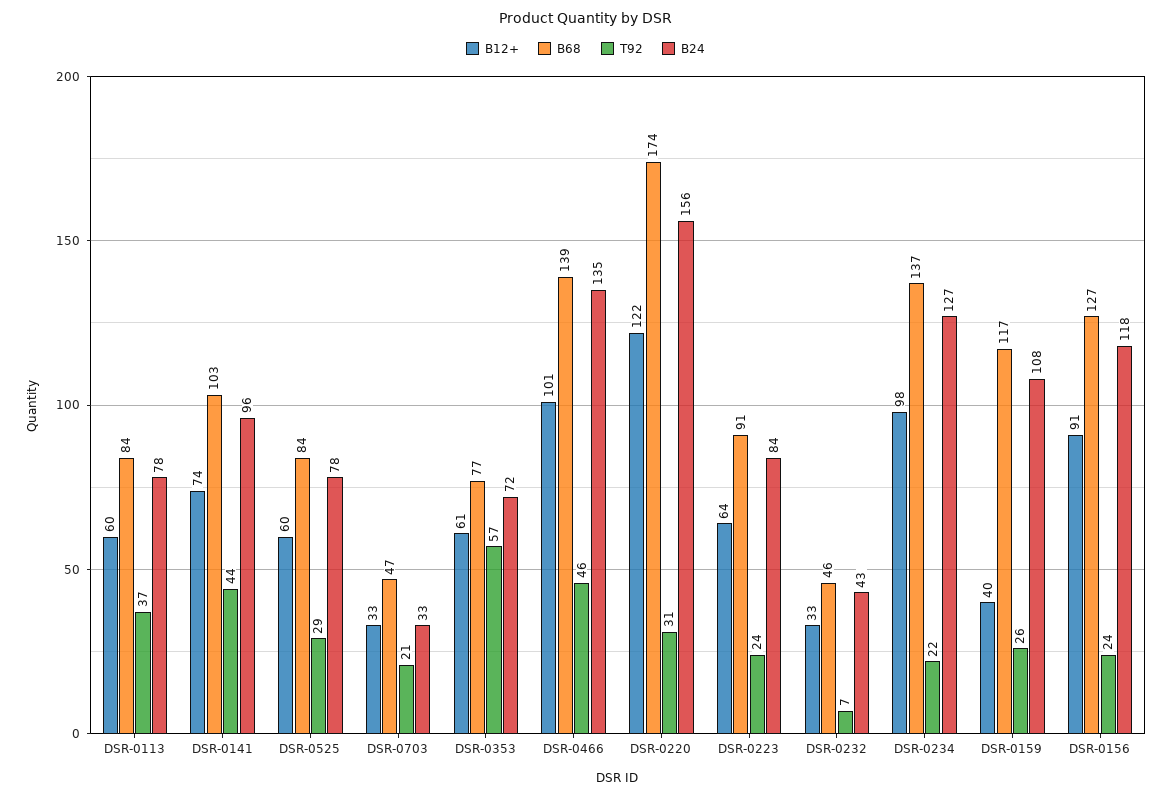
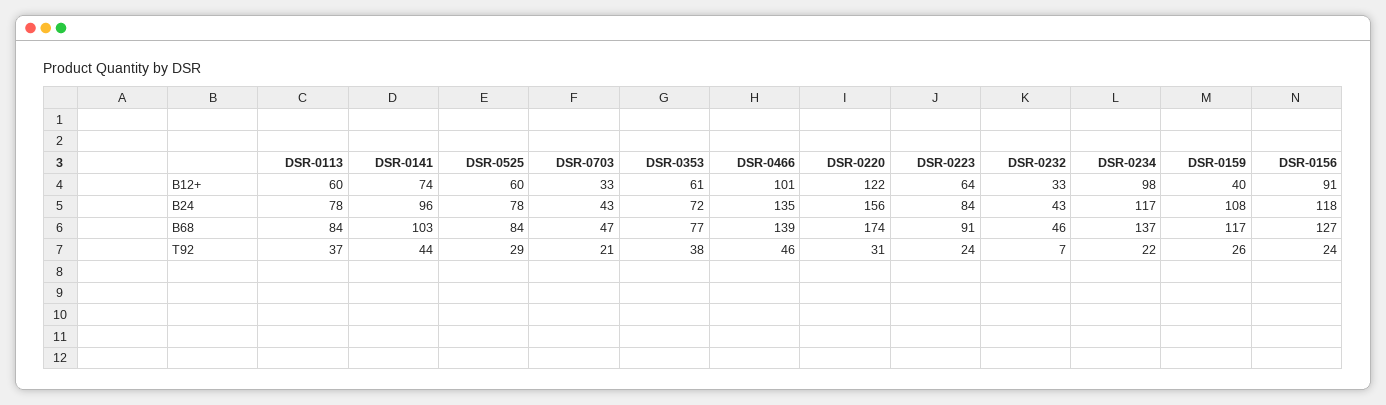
B24, DSR-0703: 33 -> 43
T92, DSR-0353: 57 -> 38
B24, DSR-0234: 127 -> 117

